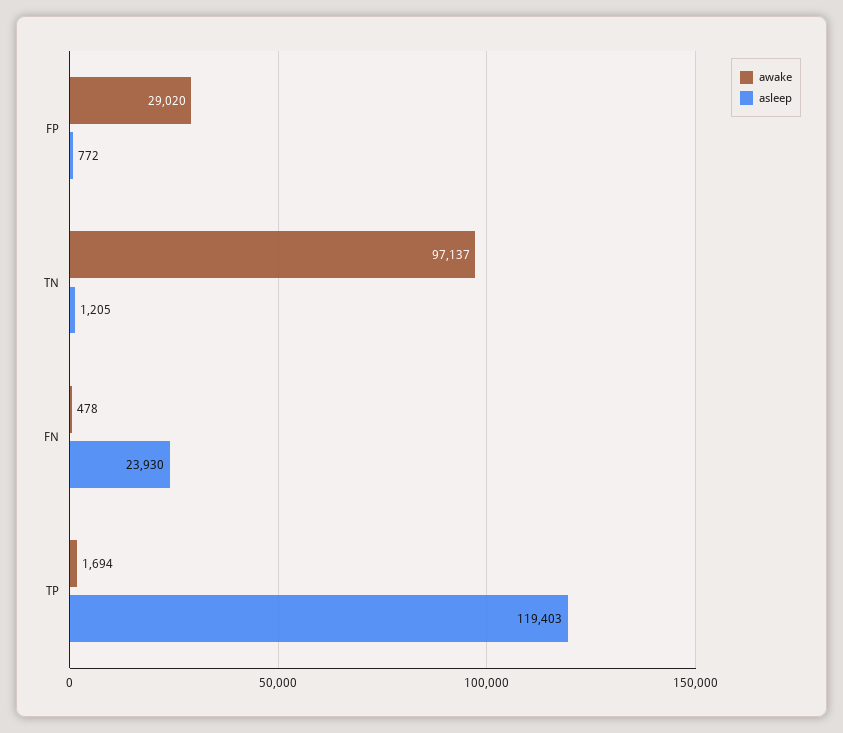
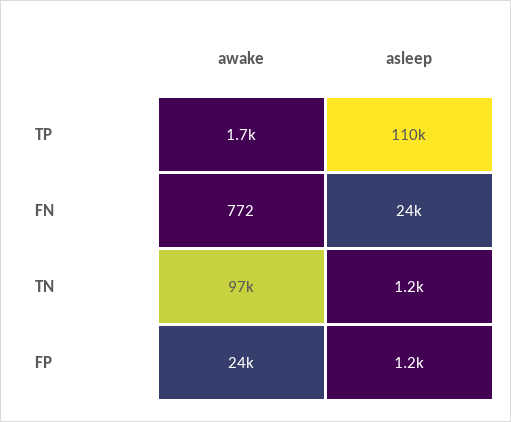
awake, FP: 29020 -> 24000
asleep, FP: 772 -> 1200
awake, FN: 478 -> 772
asleep, TP: 119403 -> 110000

